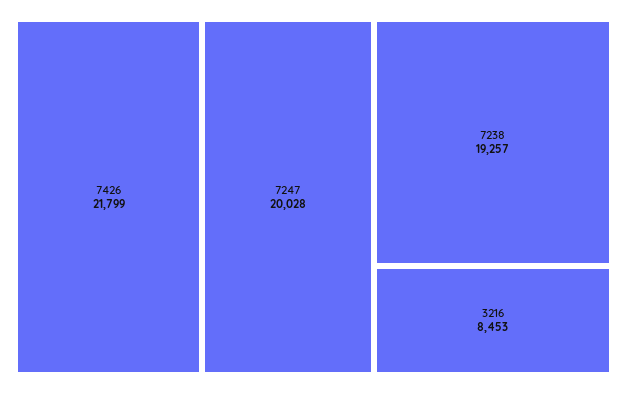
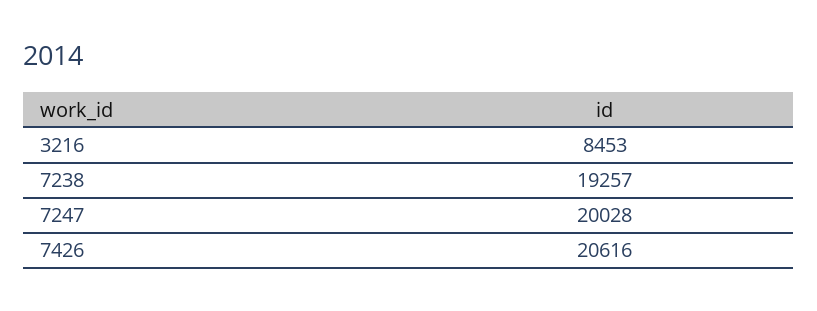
7426: 21799 -> 20616

